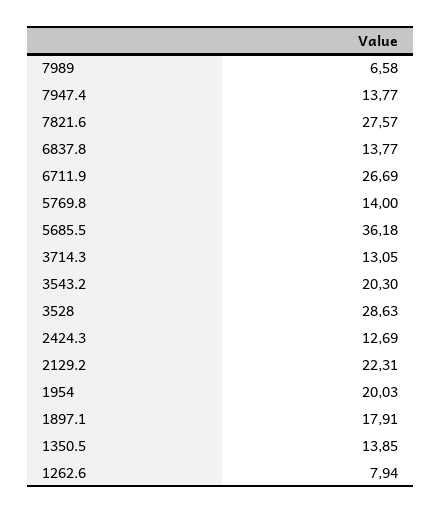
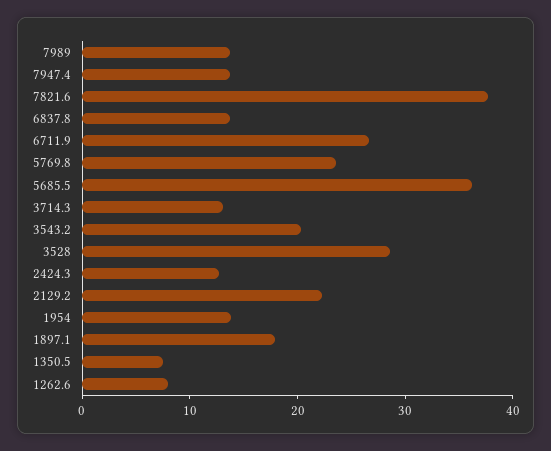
7989: 6.58 -> 14
7821.6: 27.57 -> 38
5769.8: 14 -> 24
1954: 20.03 -> 14
1350.5: 13.85 -> 8

